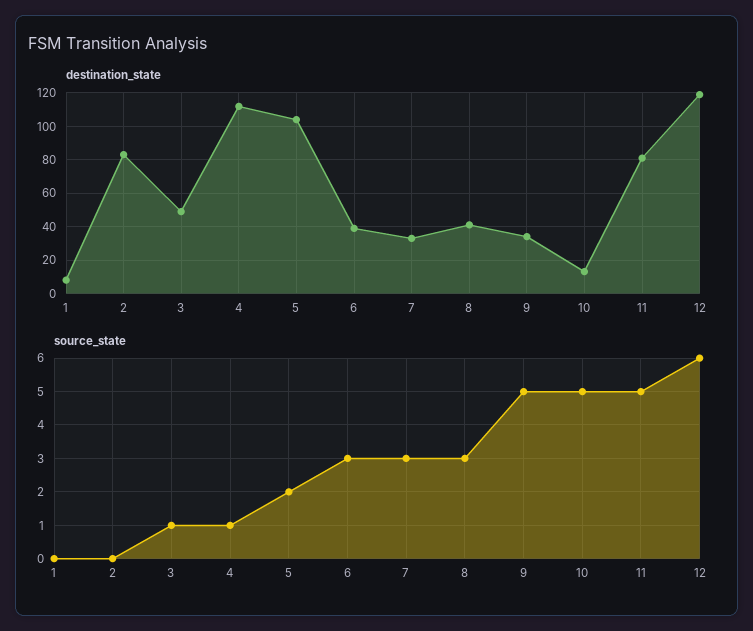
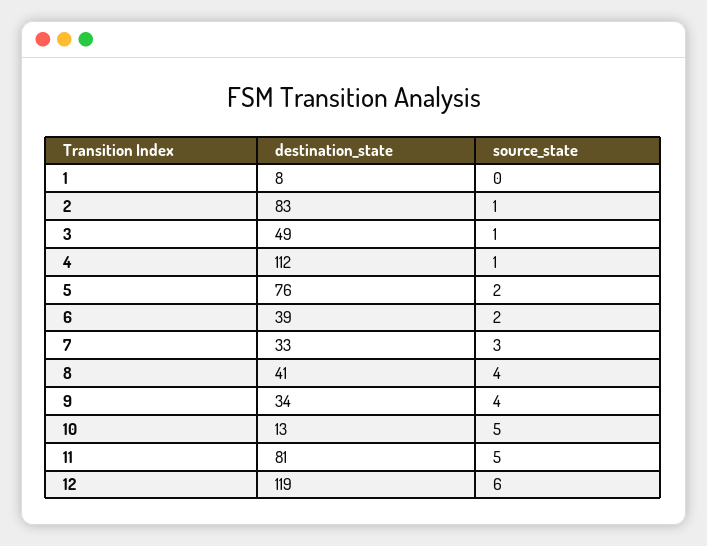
destination_state, 5: 105 -> 76
source_state, 2: 0 -> 1
source_state, 6: 3 -> 2
source_state, 8: 3 -> 4
source_state, 9: 5 -> 4

